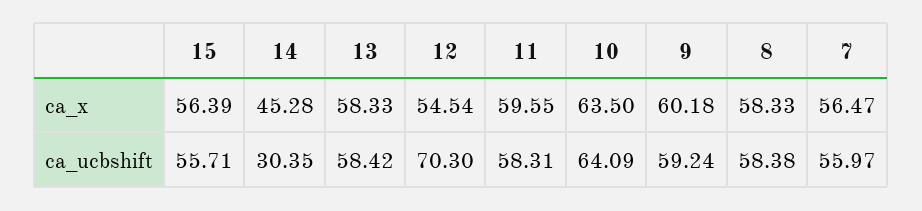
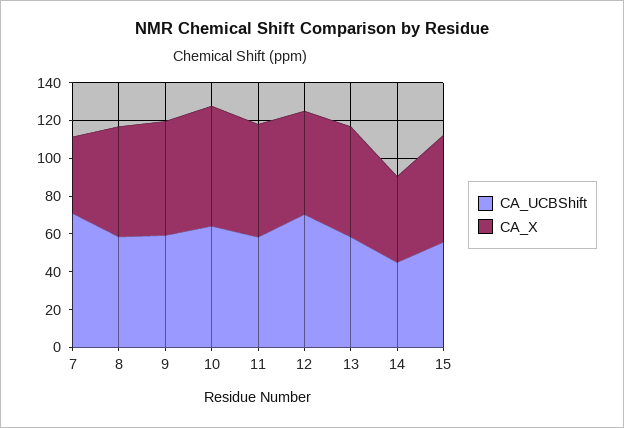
ca_x, 7: 56.47 -> 40
ca_ucbshift, 14: 30.35 -> 45
ca_ucbshift, 7: 55.97 -> 70

